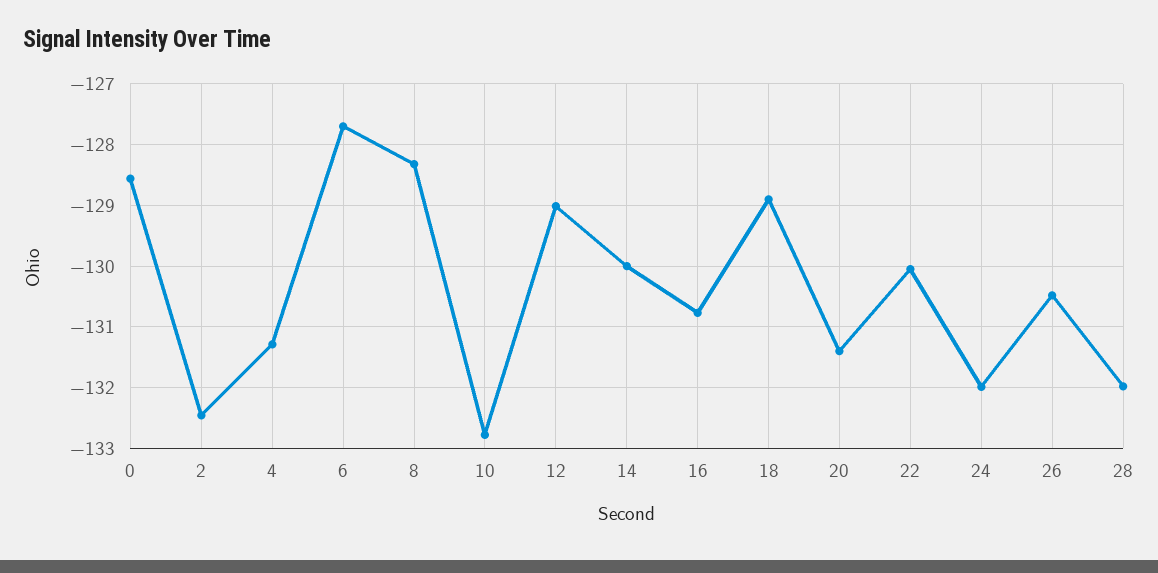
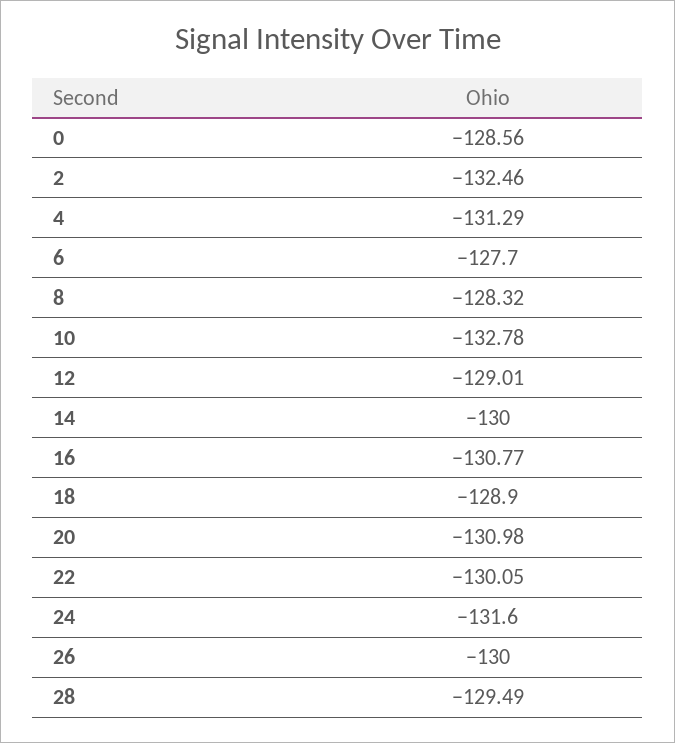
20: -131.4 -> -130.98
24: -132 -> -131.6
26: -130.5 -> -130
28: -132 -> -129.49

